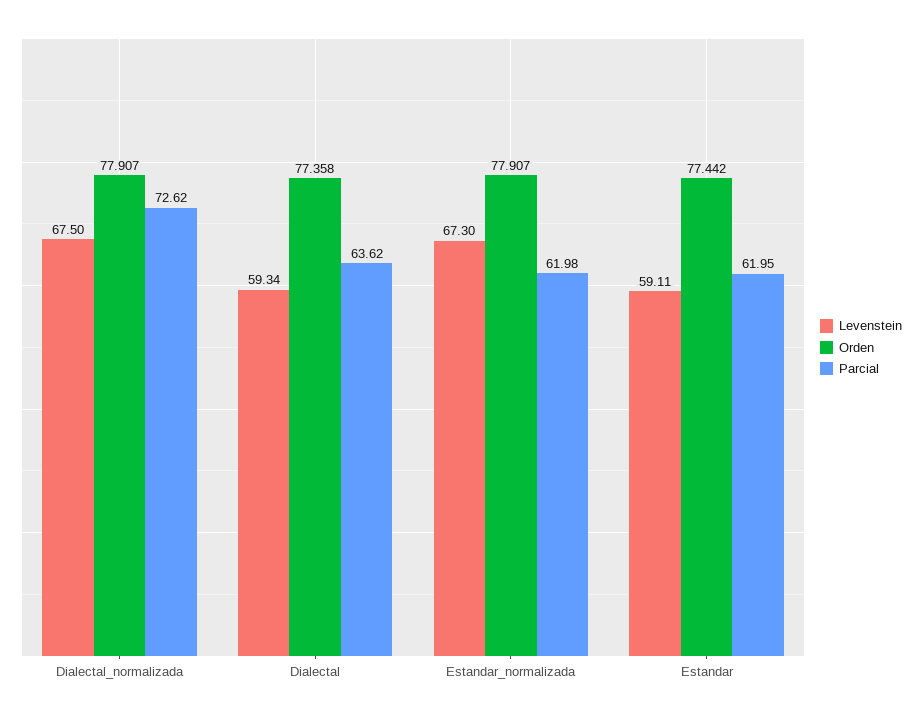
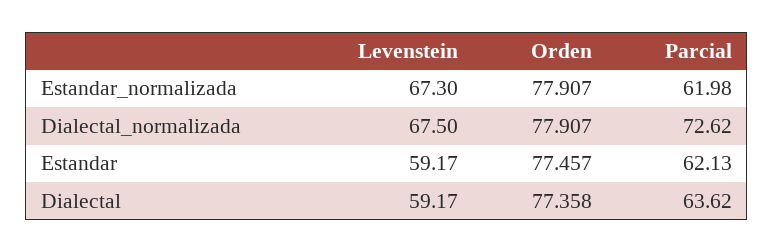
Levenstein, Dialectal: 59.34 -> 59.17
Levenstein, Estandar: 59.11 -> 59.17
Orden, Estandar: 77.442 -> 77.457
Parcial, Estandar: 61.95 -> 62.13

